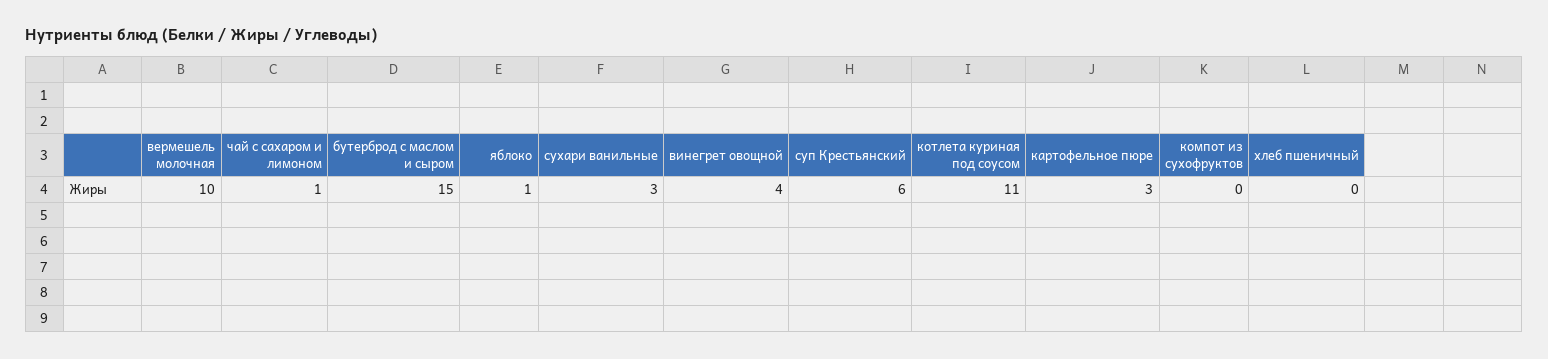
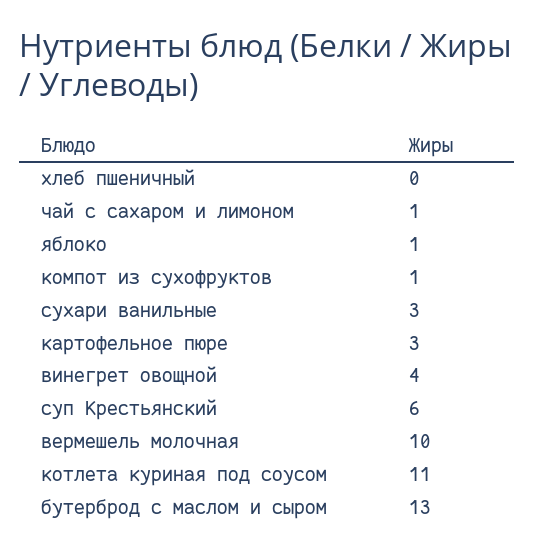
бутерброд с маслом и сыром: 15 -> 13
компот из сухофруктов: 0 -> 1

